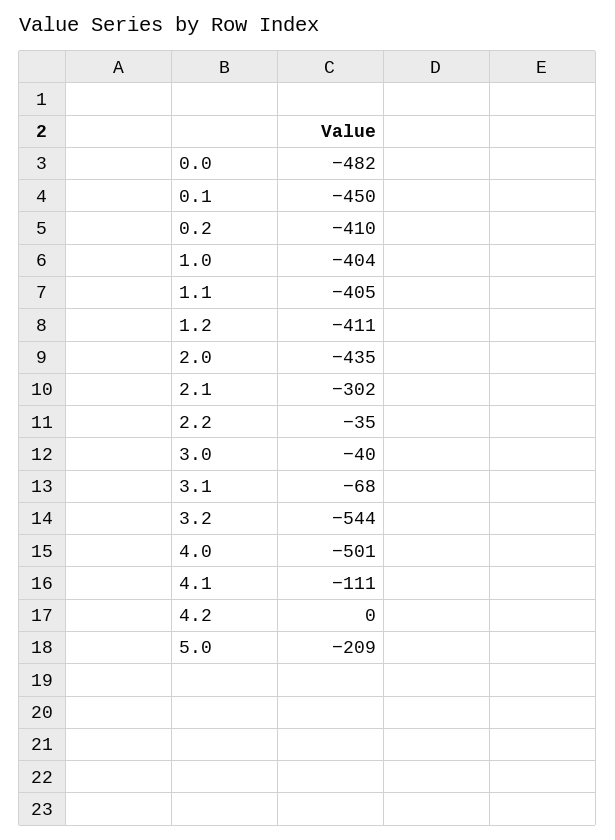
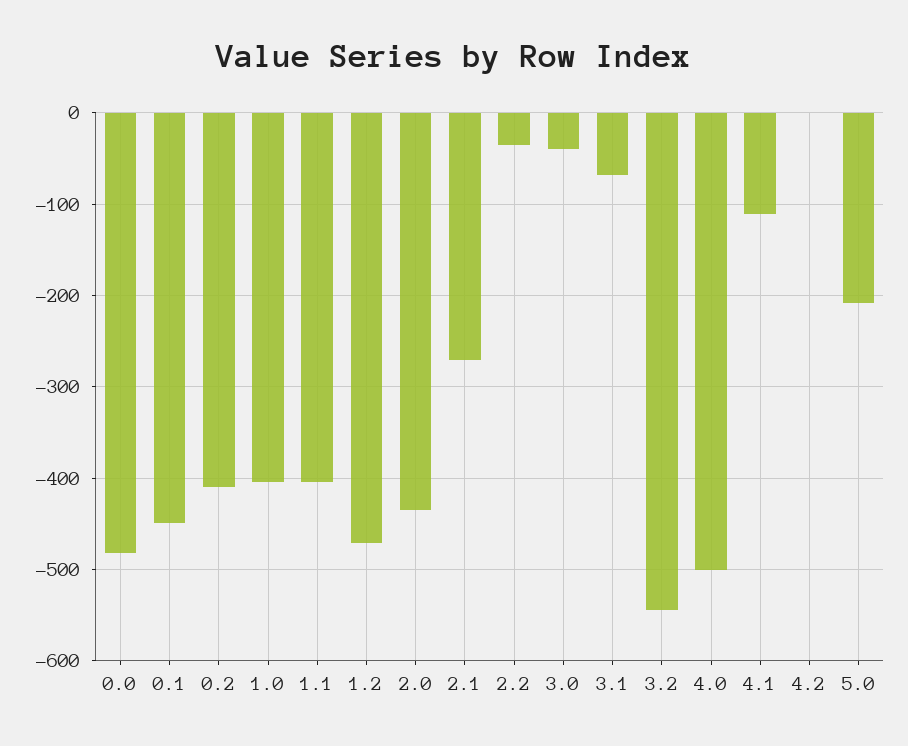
1.2: -411 -> -470
2.1: -302 -> -270

